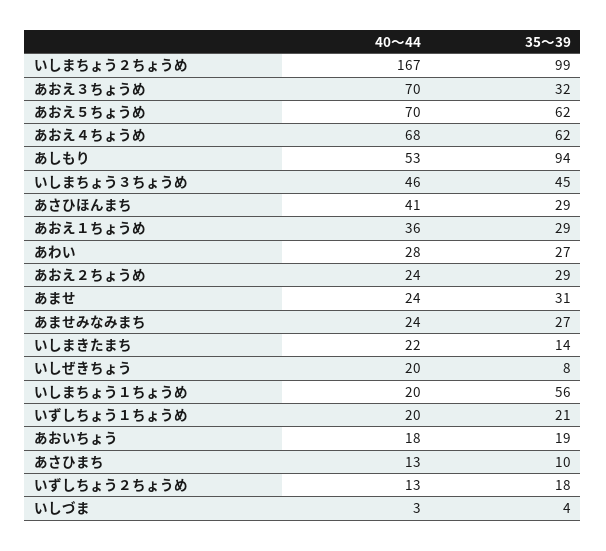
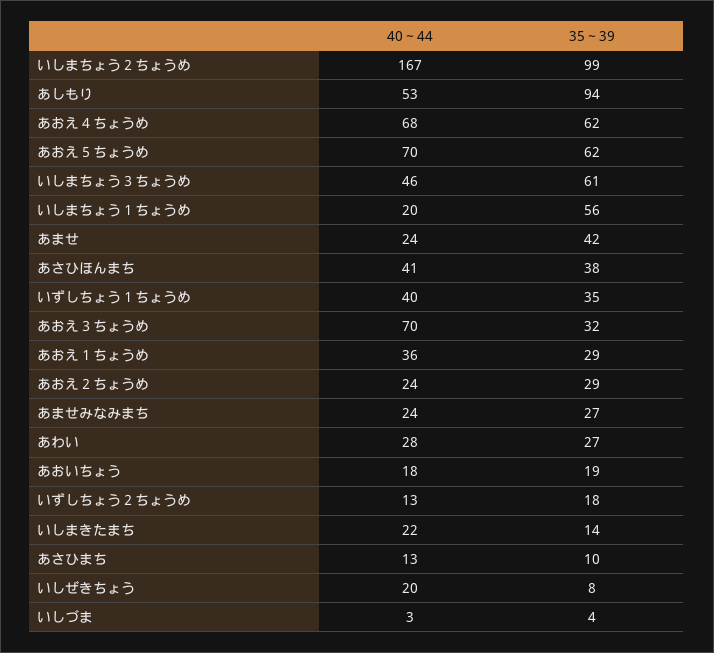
35～39, いしまちょう３ちょうめ: 45 -> 61
35～39, あさひほんまち: 29 -> 38
35～39, あませ: 31 -> 42
40～44, いずしちょう１ちょうめ: 20 -> 40
35～39, いずしちょう１ちょうめ: 21 -> 35

